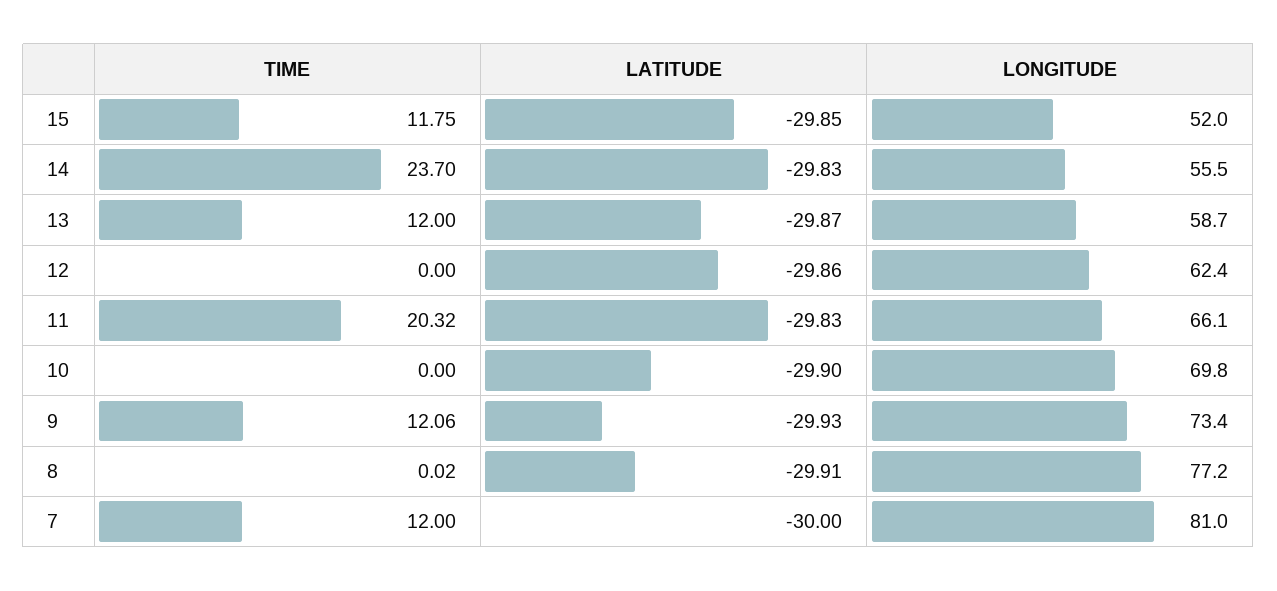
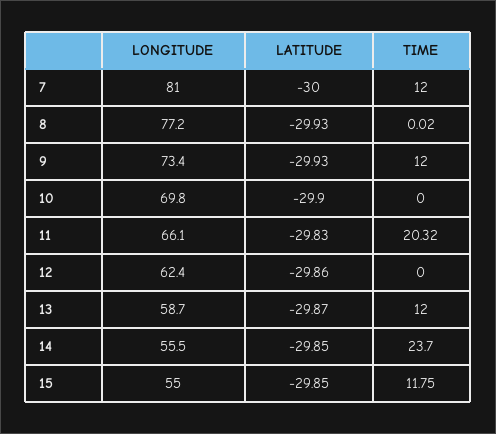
LONGITUDE, 15: 52 -> 55
LATITUDE, 14: -29.83 -> -29.85
TIME, 9: 12.06 -> 12
LATITUDE, 8: -29.91 -> -29.93

